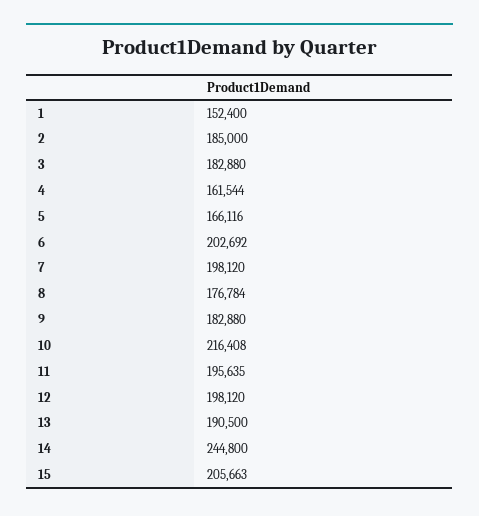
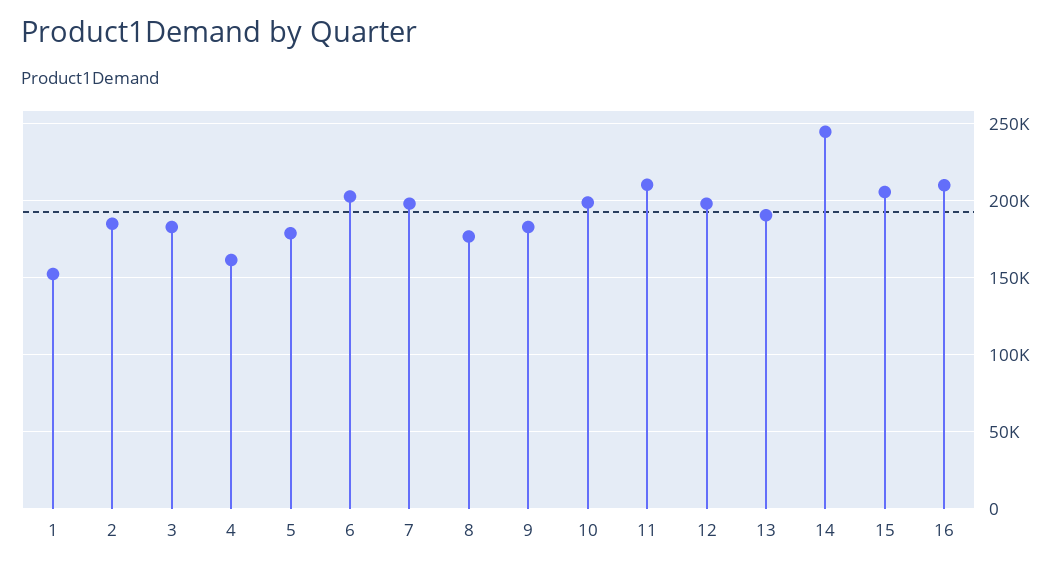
5: 166116 -> 180000
10: 216408 -> 200000
11: 195635 -> 210000
16: none -> 210000

